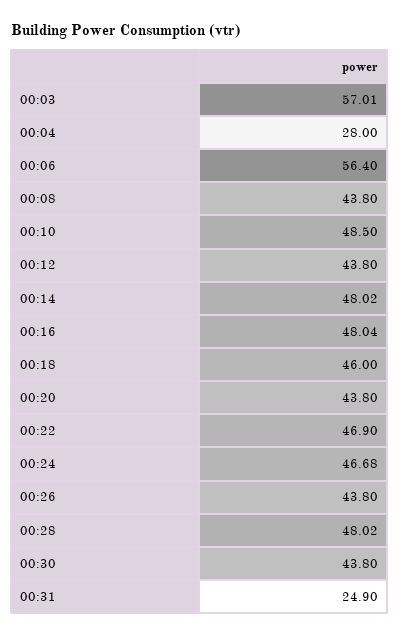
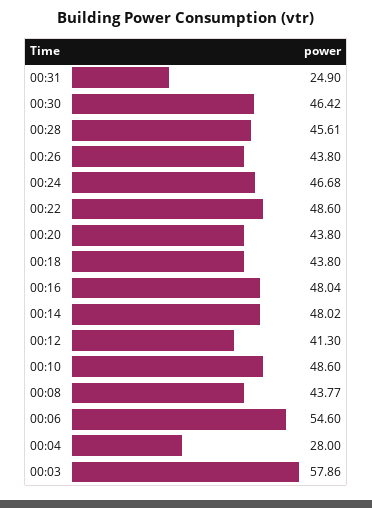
00:03: 57.01 -> 57.86
00:06: 56.4 -> 54.6
00:08: 43.8 -> 43.77
00:10: 48.5 -> 48.6
00:12: 43.8 -> 41.3
00:18: 46 -> 43.8
00:22: 46.9 -> 48.6
00:28: 48.02 -> 45.61
00:30: 43.8 -> 46.42

